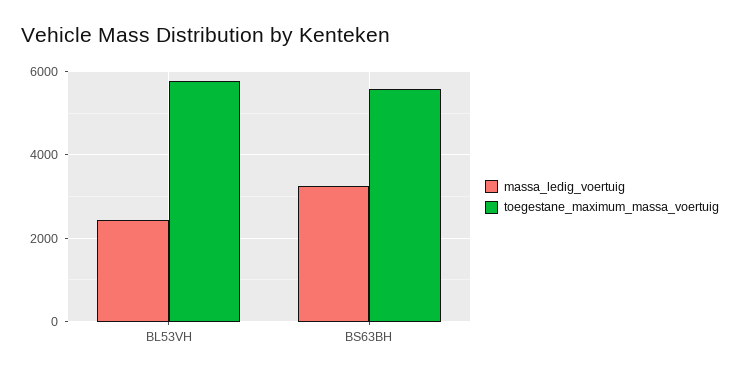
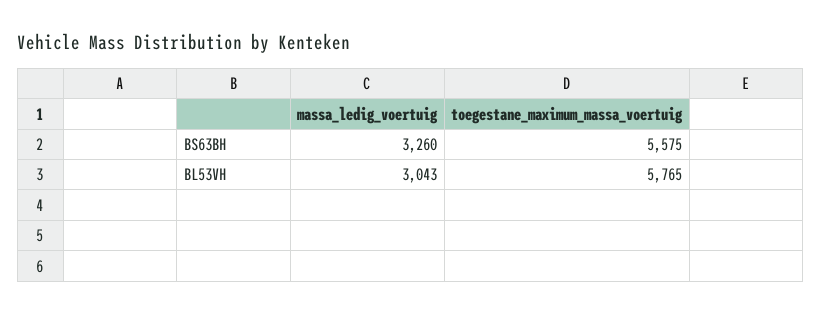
massa_ledig_voertuig, BL53VH: 2400 -> 3043

